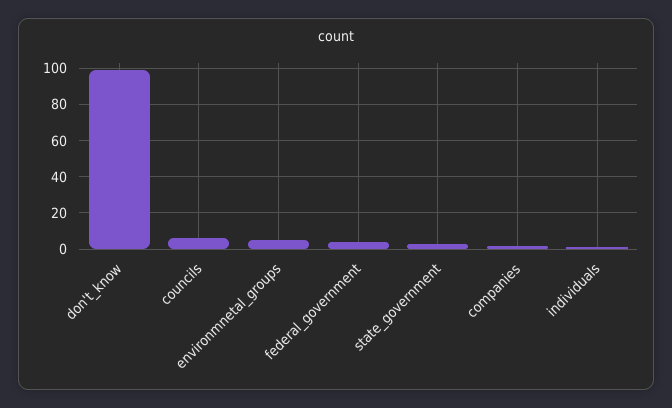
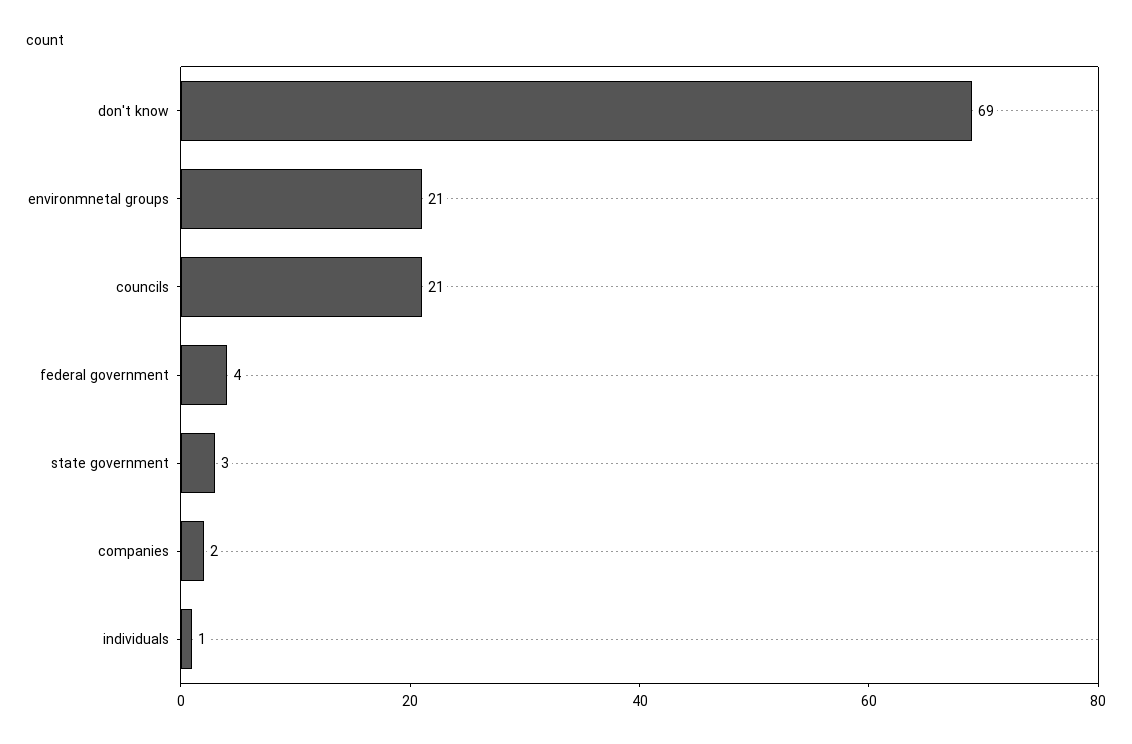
don't_know: 100 -> 69
councils: 5 -> 21
environmnetal_groups: 5 -> 21

